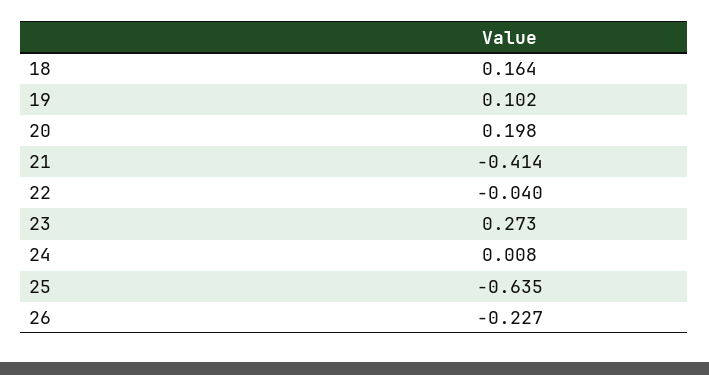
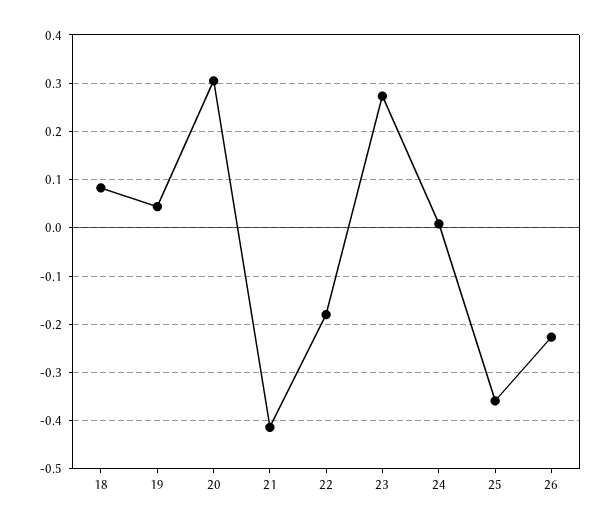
18: 0.164 -> 0.08
19: 0.102 -> 0.04
20: 0.198 -> 0.3
22: -0.04 -> -0.18
25: -0.635 -> -0.36

